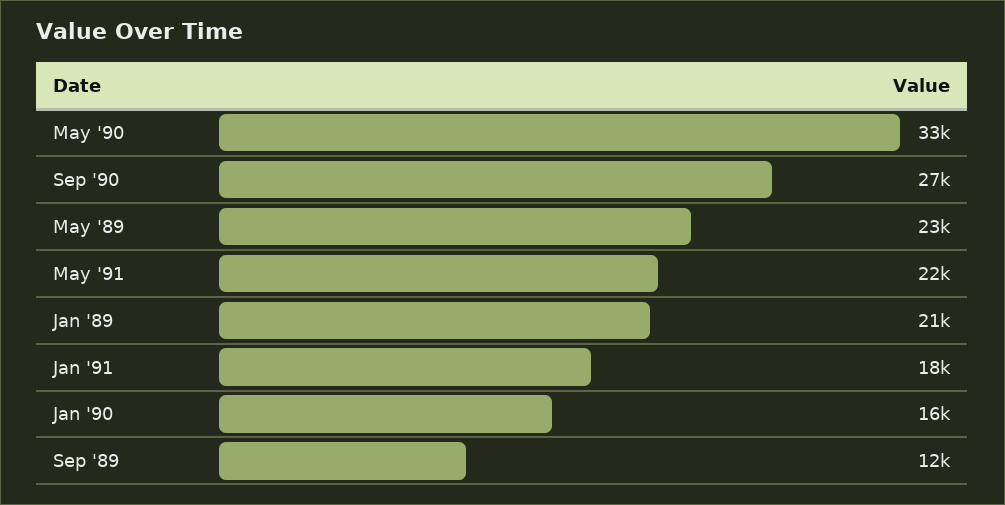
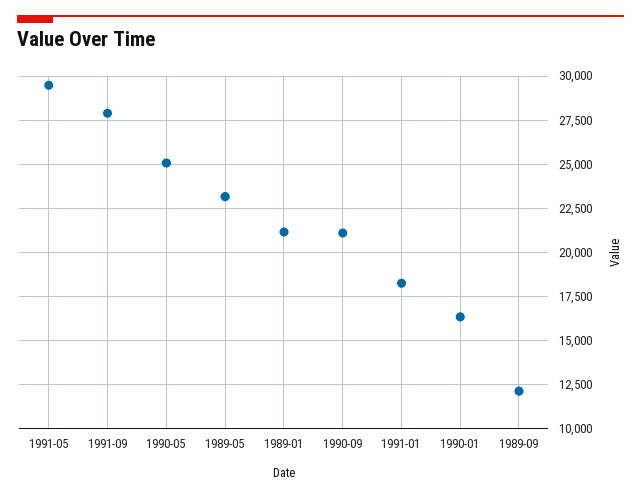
May '90: 33000 -> 25000
Sep '90: 27000 -> 21000
May '91: 22000 -> 29500
1991-09: none -> 28000

